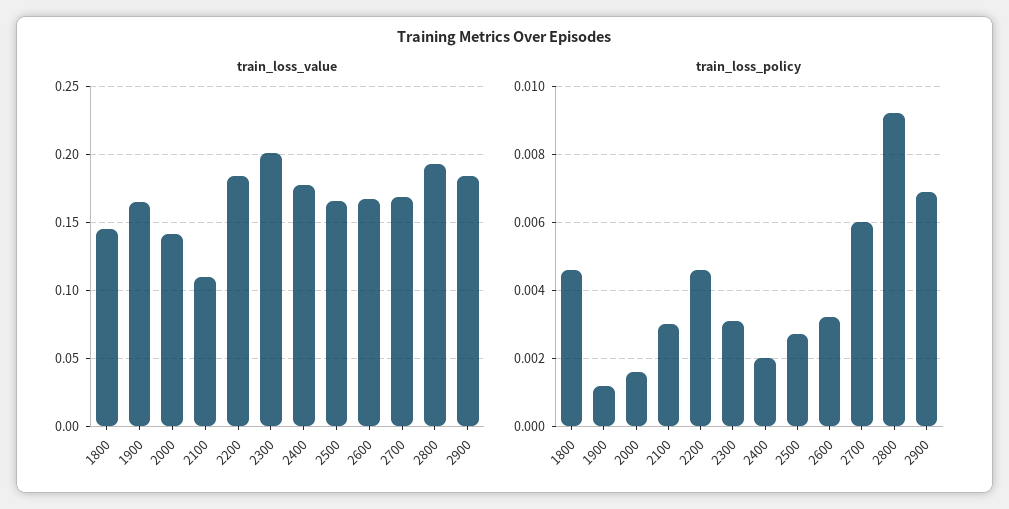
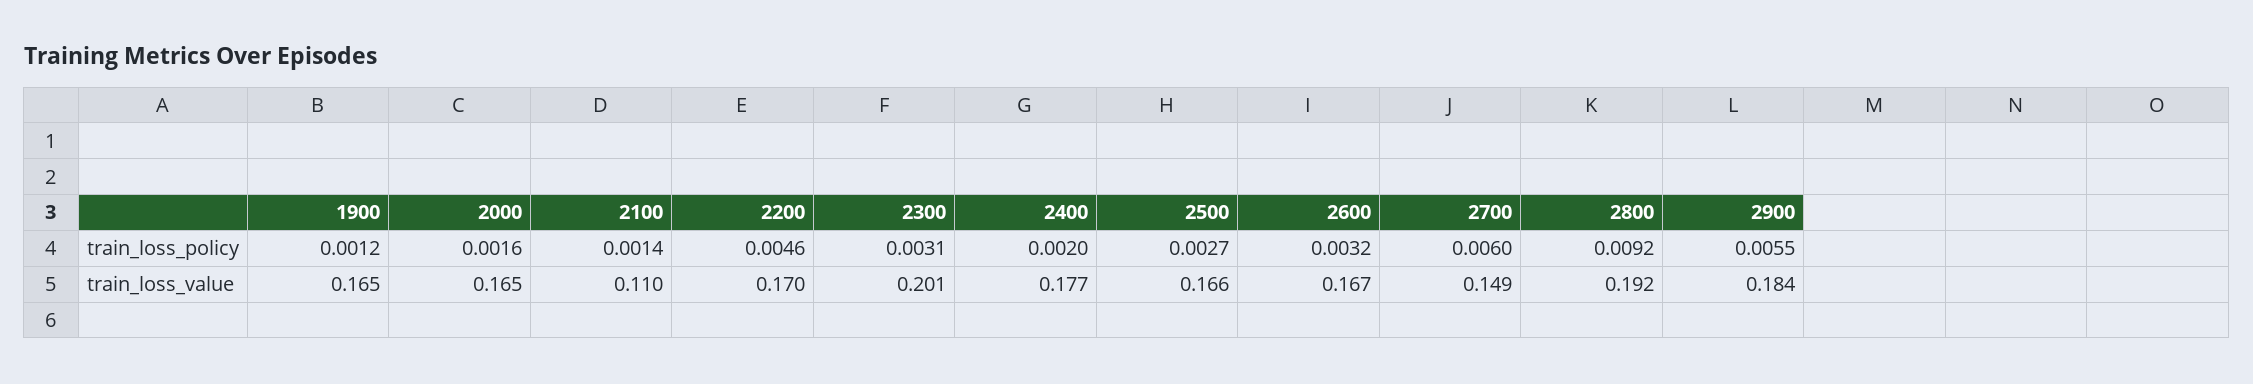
train_loss_value, 1800: 0.145 -> none
train_loss_value, 2000: 0.14 -> 0.165
train_loss_value, 2200: 0.185 -> 0.17
train_loss_value, 2700: 0.17 -> 0.149
train_loss_policy, 1800: 0.0045 -> none
train_loss_policy, 2100: 0.003 -> 0.0014
train_loss_policy, 2900: 0.007 -> 0.0055

